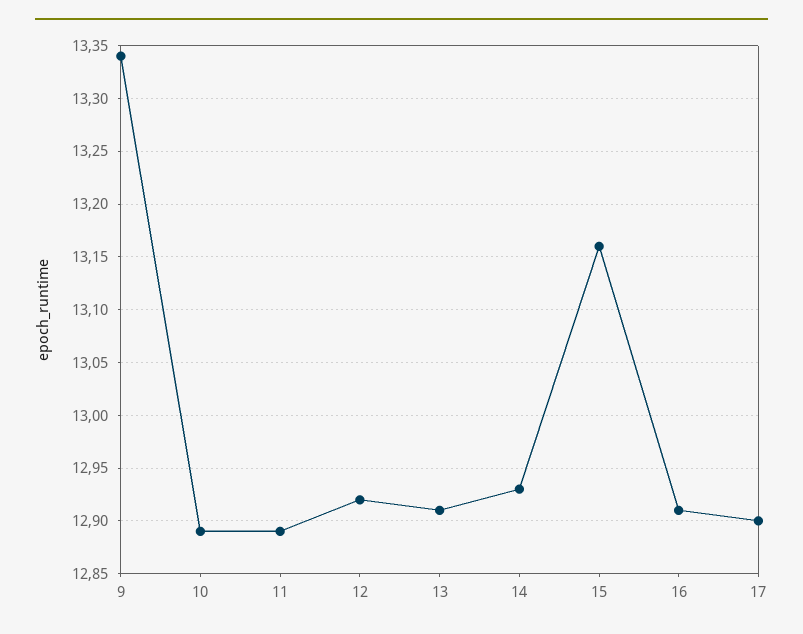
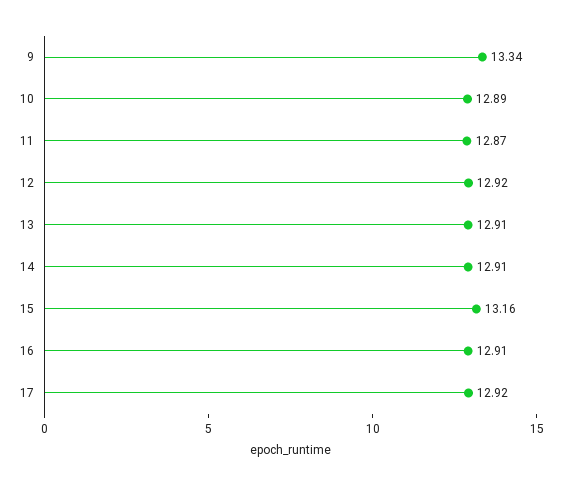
11: 12.89 -> 12.87
14: 12.93 -> 12.91
17: 12.9 -> 12.92

